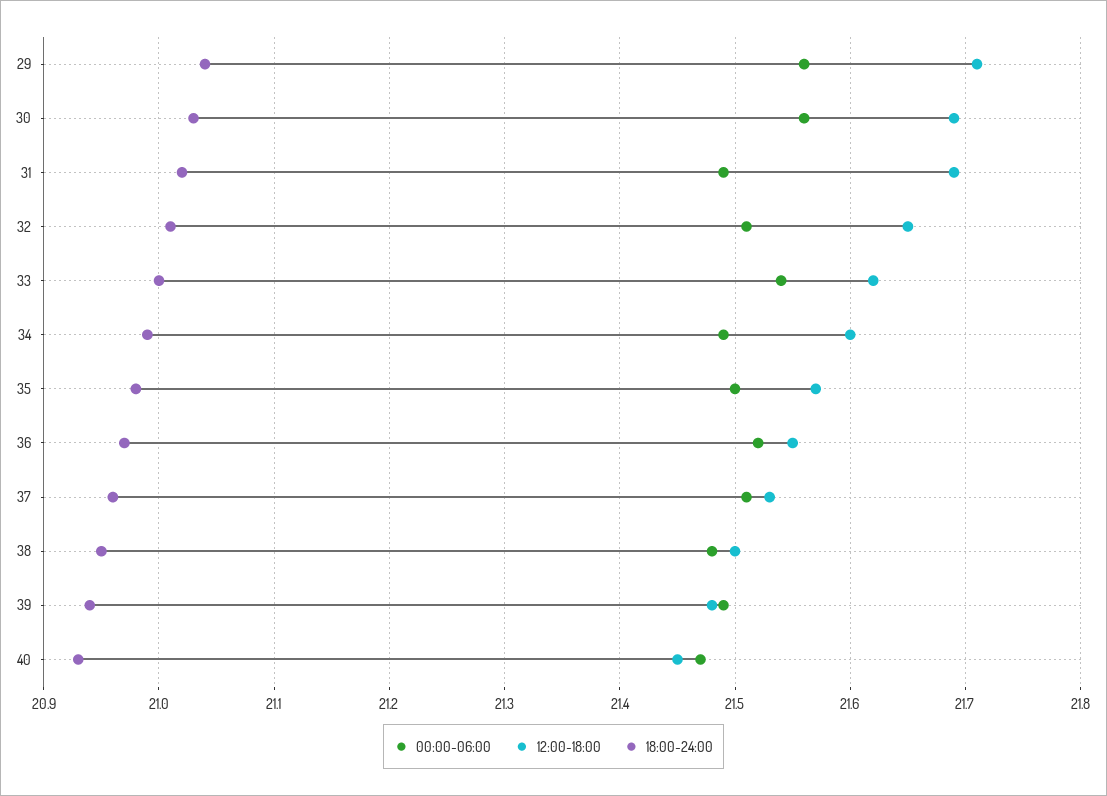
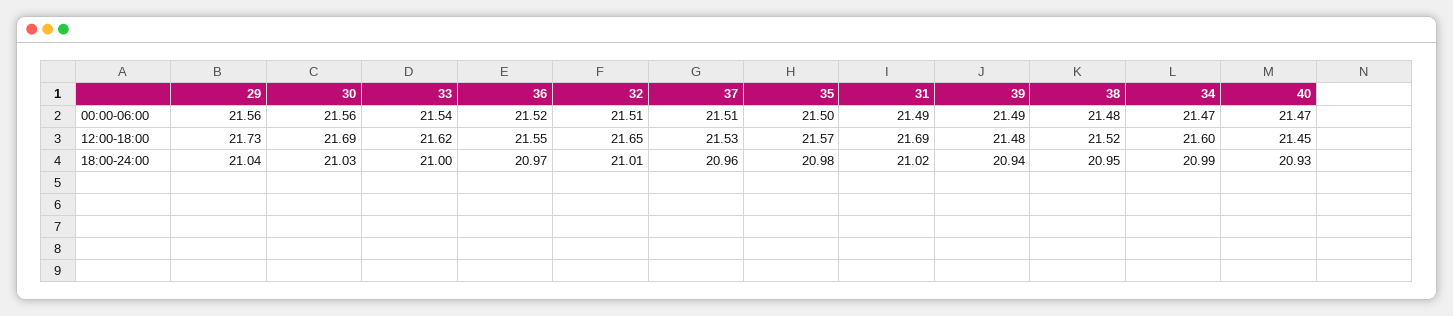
12:00-18:00, 29: 21.71 -> 21.73
00:00-06:00, 34: 21.49 -> 21.47
12:00-18:00, 38: 21.5 -> 21.52

